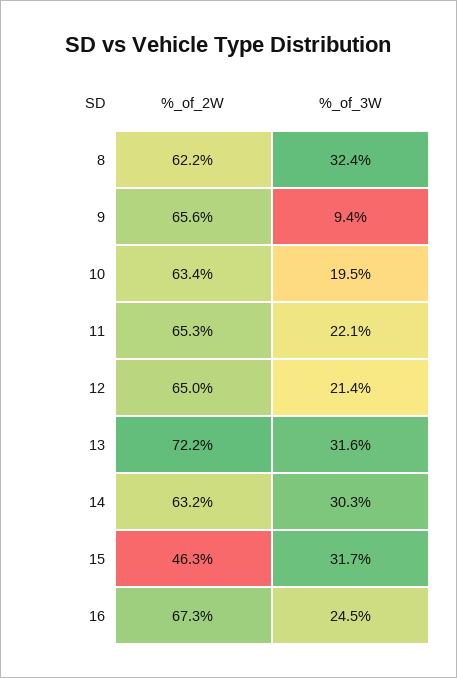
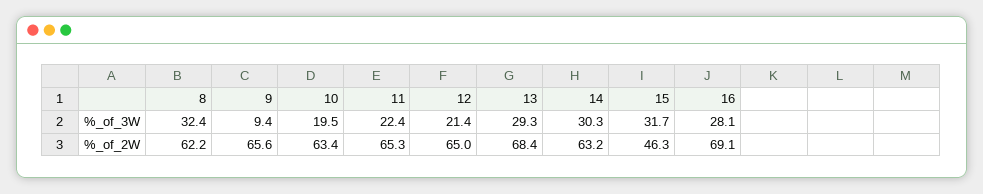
%_of_3W, 11: 22.1 -> 22.4
%_of_2W, 13: 72.2 -> 68.4
%_of_3W, 13: 31.6 -> 29.3
%_of_2W, 16: 67.3 -> 69.1
%_of_3W, 16: 24.5 -> 28.1

